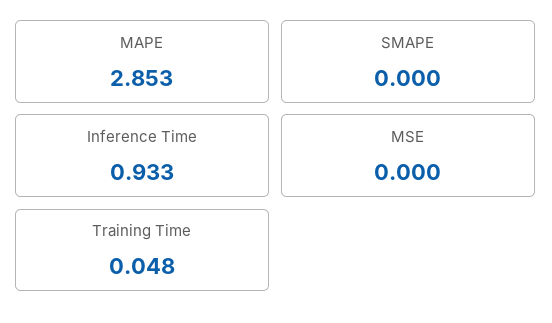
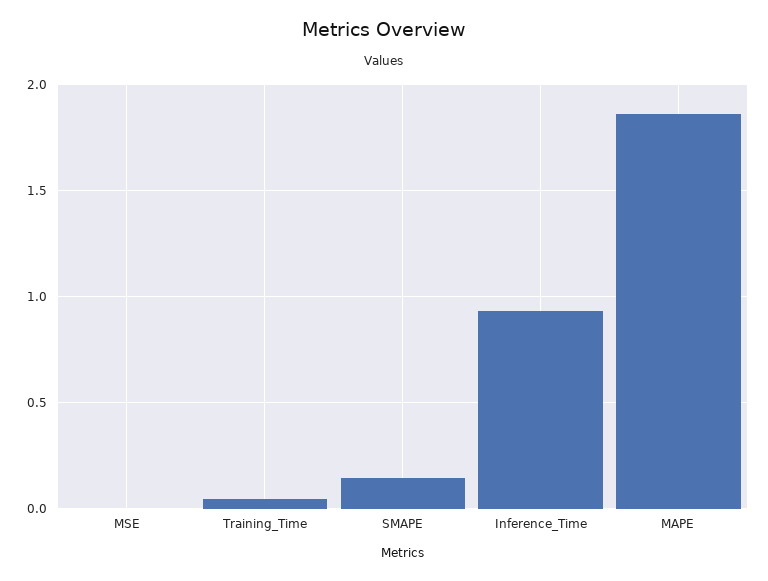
MAPE: 2.853 -> 1.85
SMAPE: 0 -> 0.15

